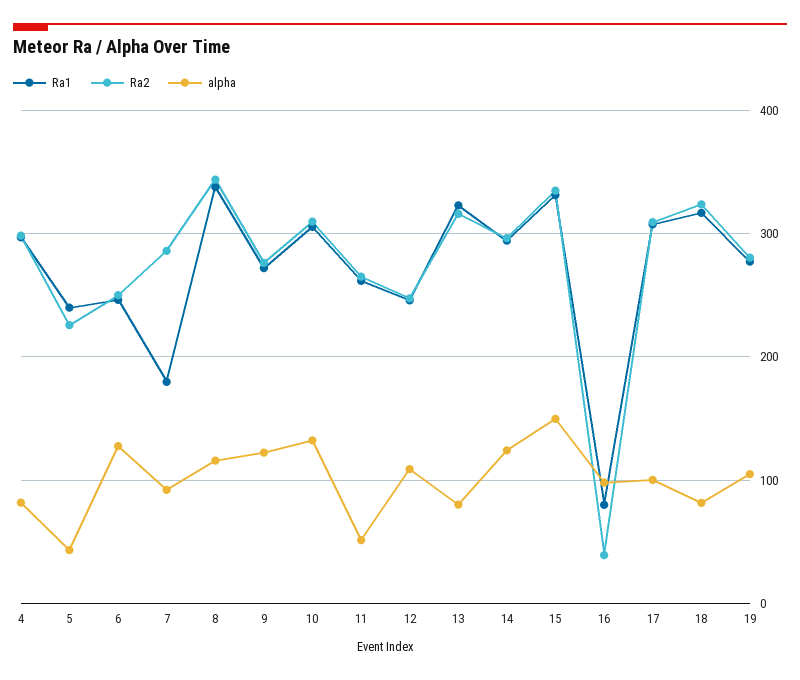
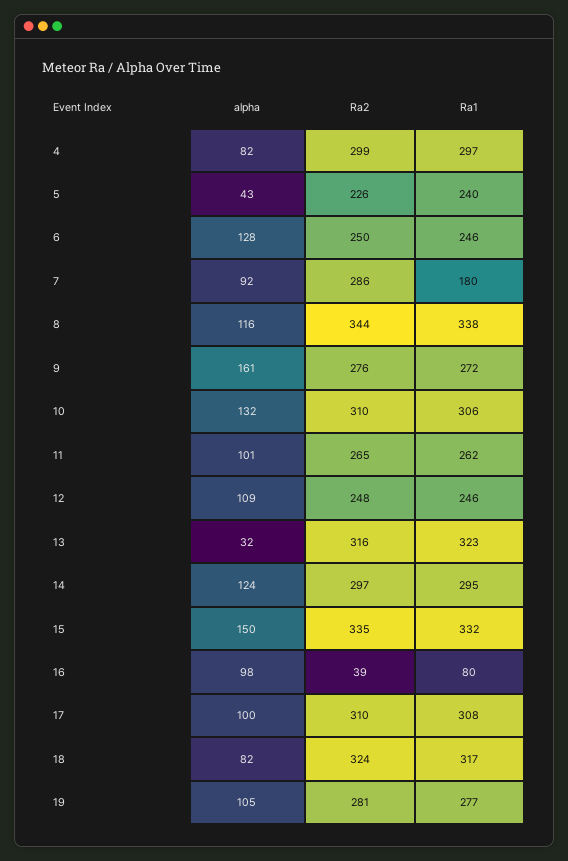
alpha, 9: 120 -> 161
alpha, 11: 50 -> 101
alpha, 13: 80 -> 32

